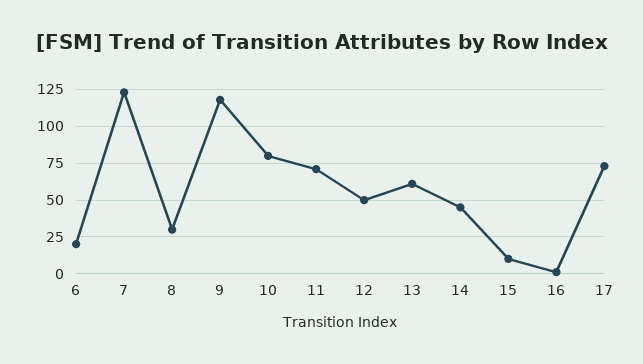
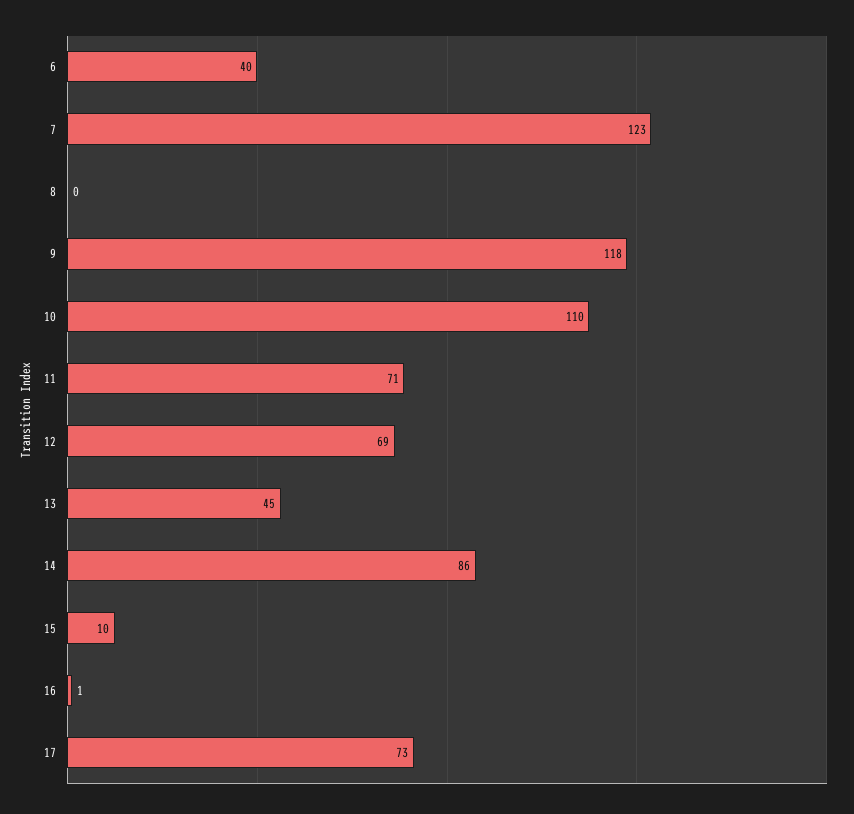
6: 20 -> 40
8: 30 -> 0
10: 80 -> 110
12: 50 -> 69
13: 60 -> 45
14: 45 -> 86

